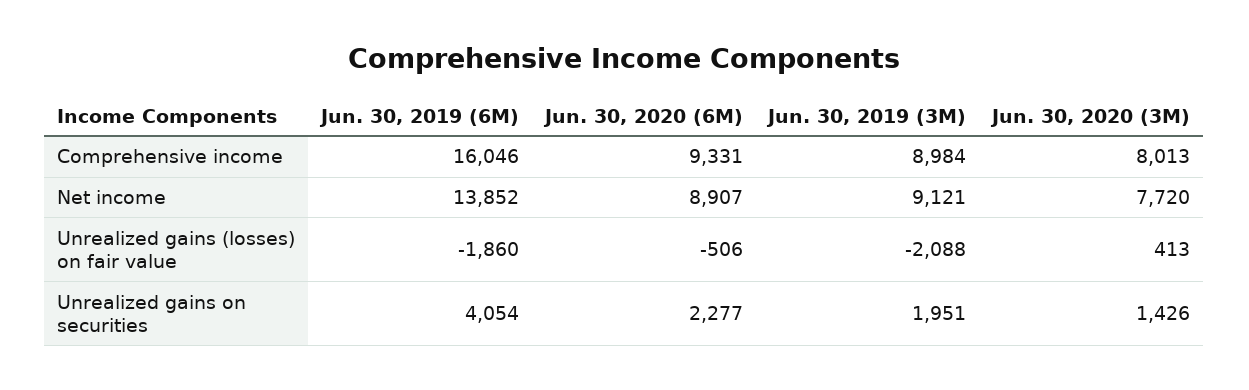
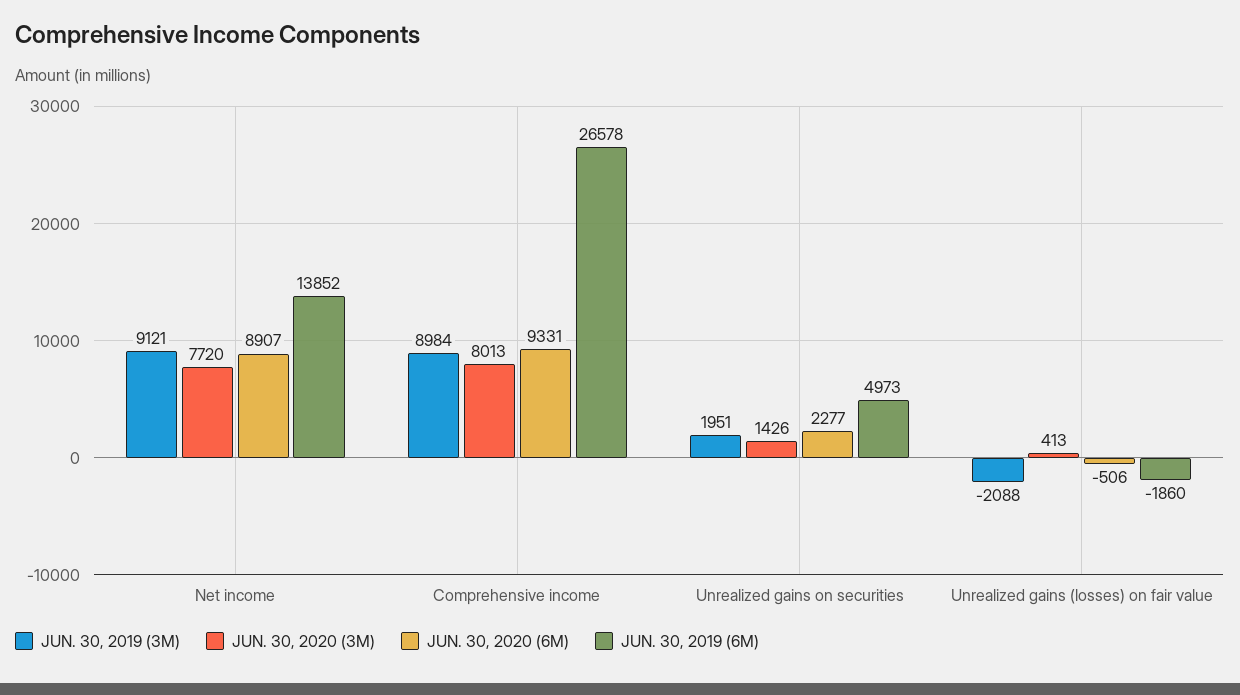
Jun. 30, 2019 (6M), Comprehensive income: 16046 -> 26578
Jun. 30, 2019 (6M), Unrealized gains on securities: 4054 -> 4973

